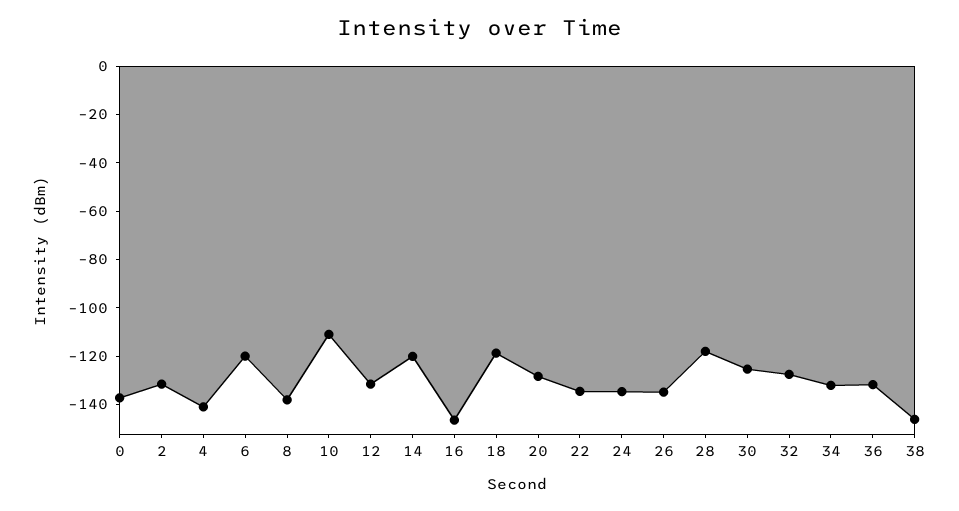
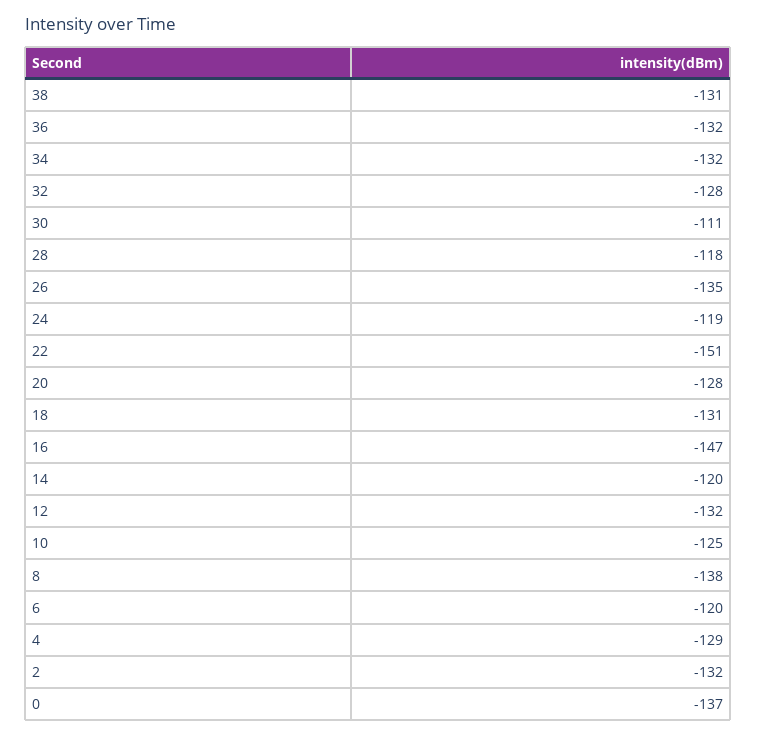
4: -140 -> -129
10: -110 -> -125
18: -120 -> -131
22: -135 -> -151
24: -135 -> -119
30: -125 -> -111
38: -145 -> -131

